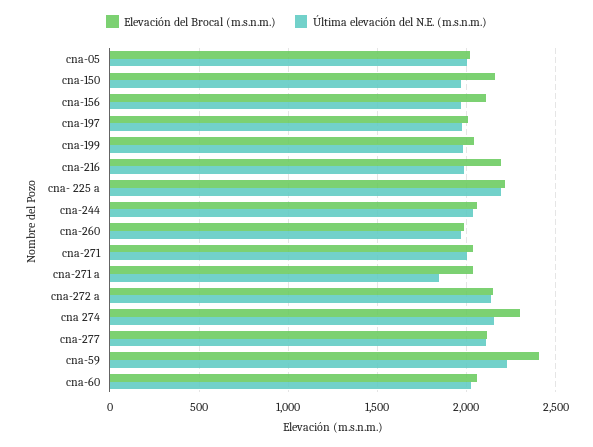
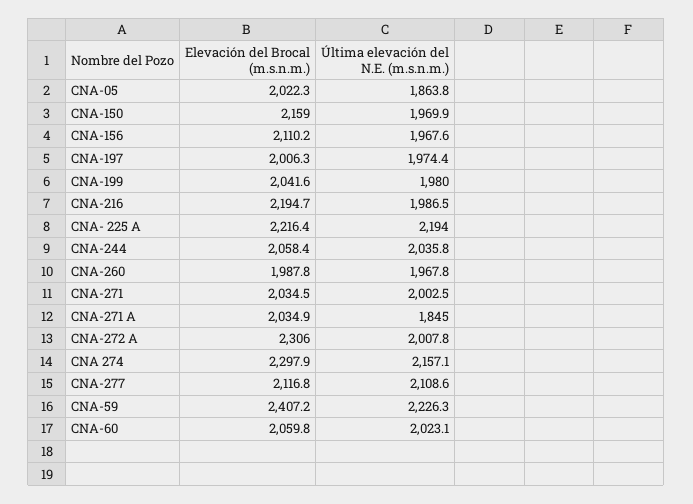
Última elevación del N.E. (m.s.n.m.), cna-05: 2000 -> 1863.8
Elevación del Brocal (m.s.n.m.), cna-272 a: 2150 -> 2306
Última elevación del N.E. (m.s.n.m.), cna-272 a: 2150 -> 2007.8

